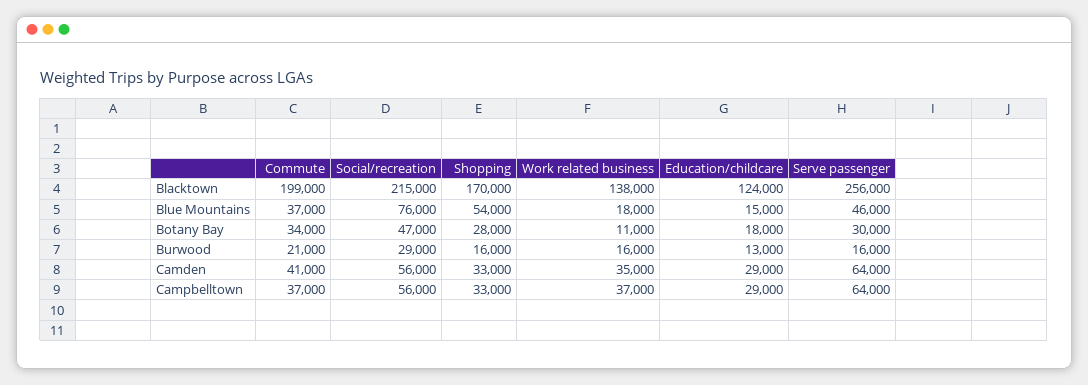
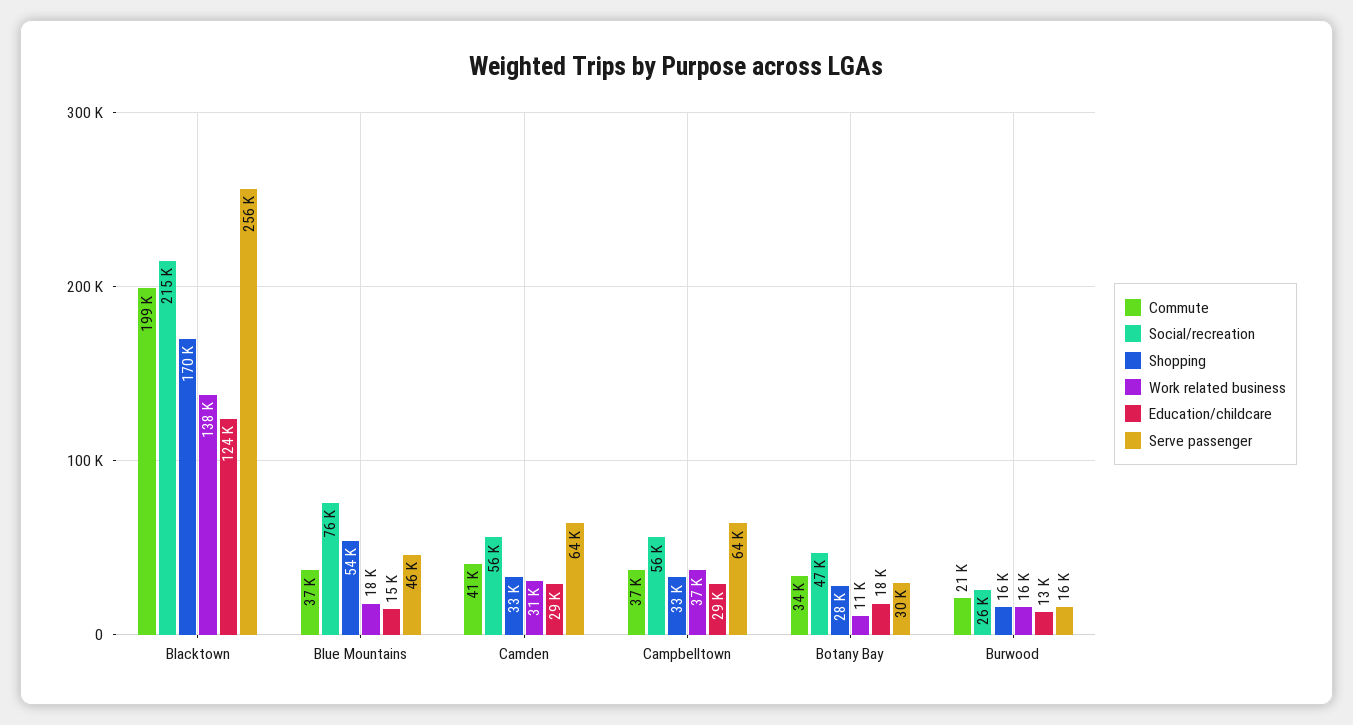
Social/recreation, Burwood: 29000 -> 26000
Work related business, Camden: 35000 -> 31000

